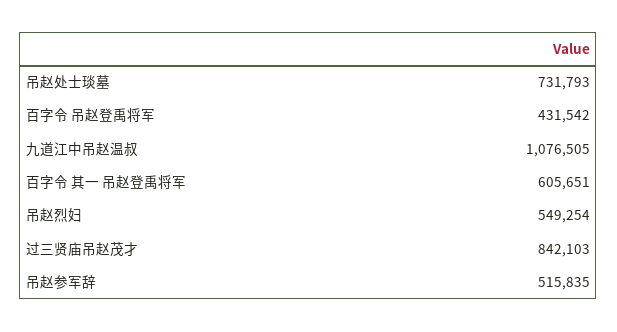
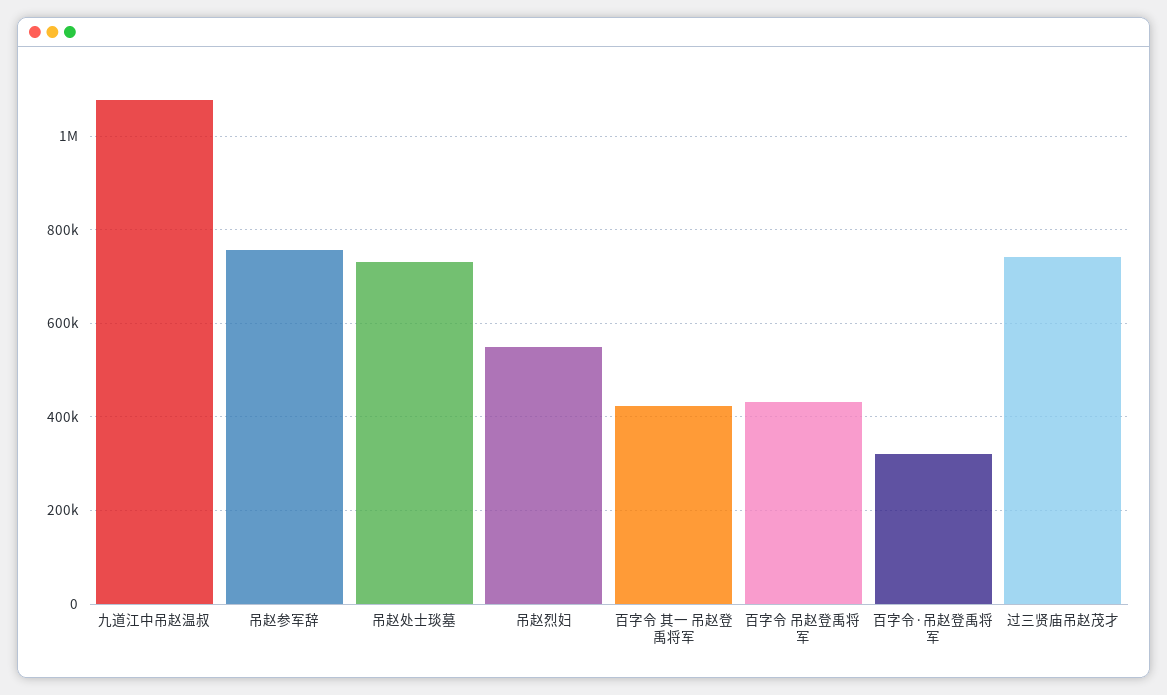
百字令 其一 吊赵登禹将军: 605651 -> 420000
过三贤庙吊赵茂才: 842103 -> 740000
吊赵参军辞: 515835 -> 760000
百字令·吊赵登禹将军: none -> 320000

